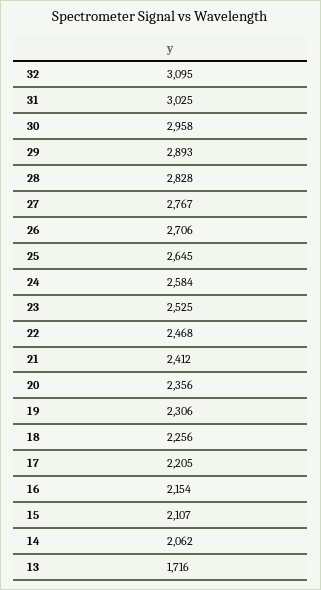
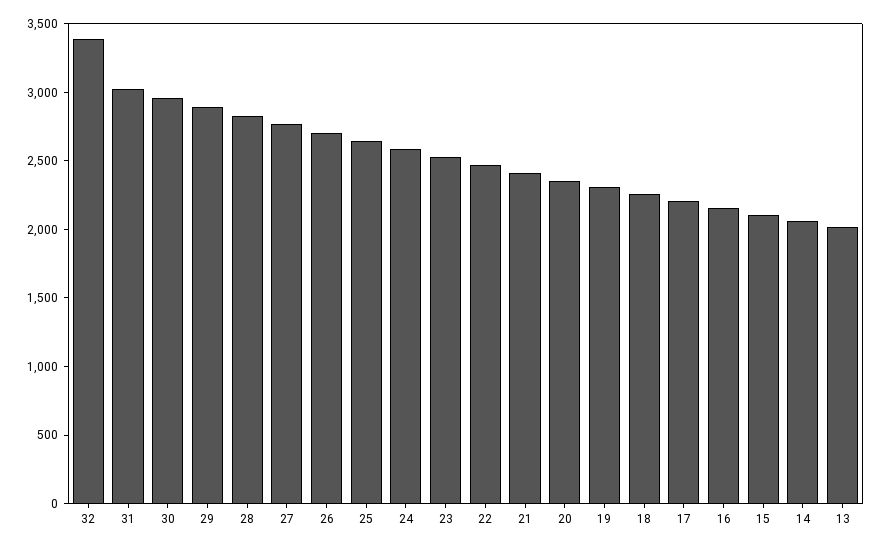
32: 3095 -> 3400
13: 1716 -> 2000

